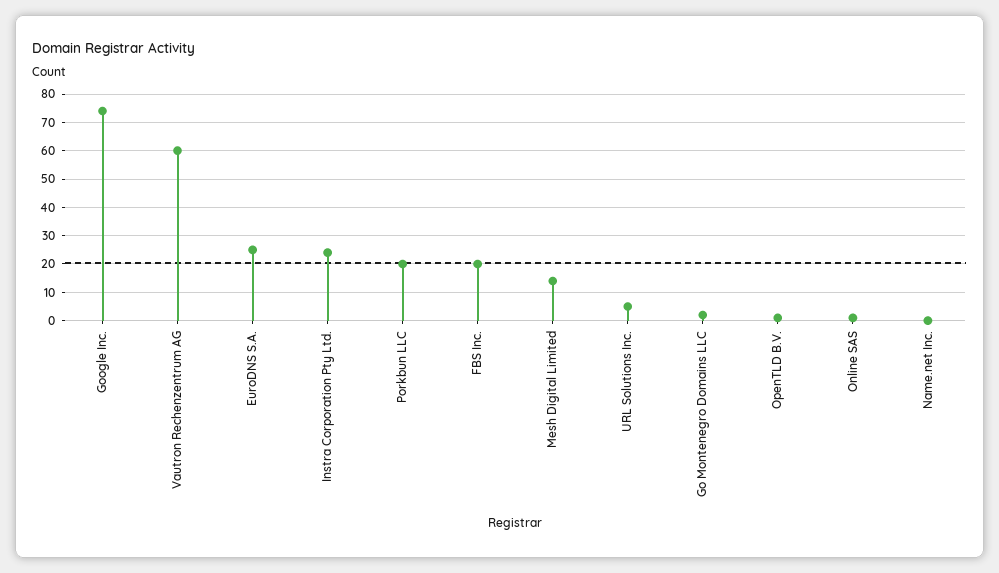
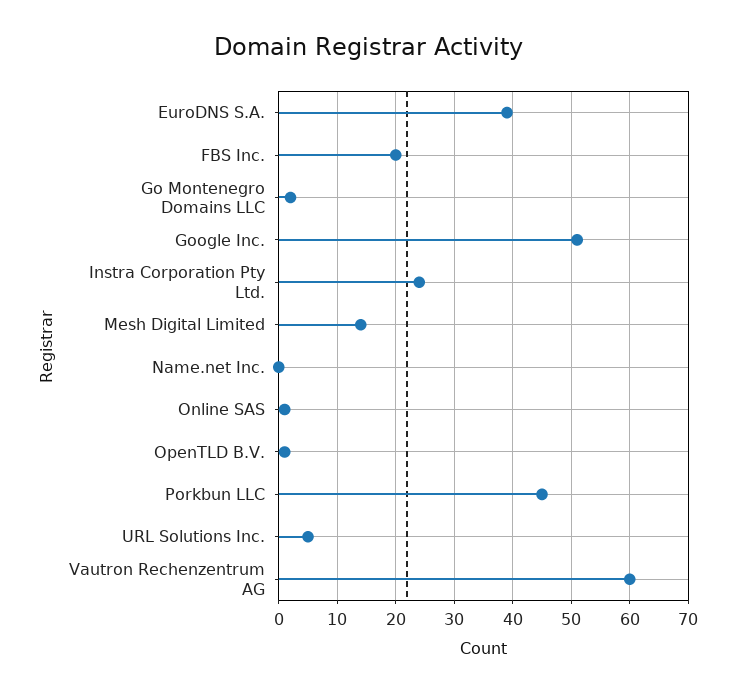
Google Inc.: 75 -> 50
EuroDNS S.A.: 25 -> 40
Porkbun LLC: 20 -> 45

